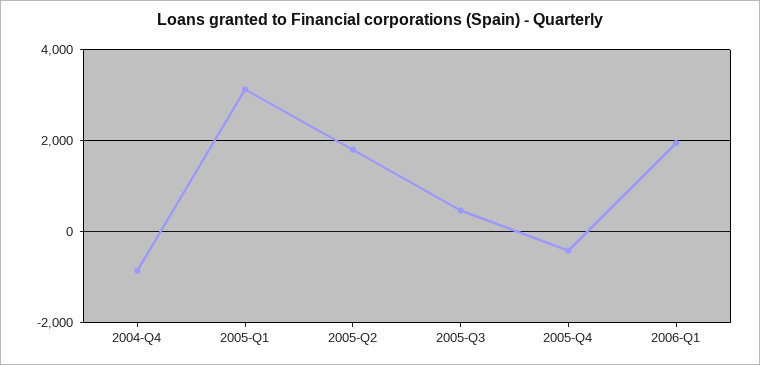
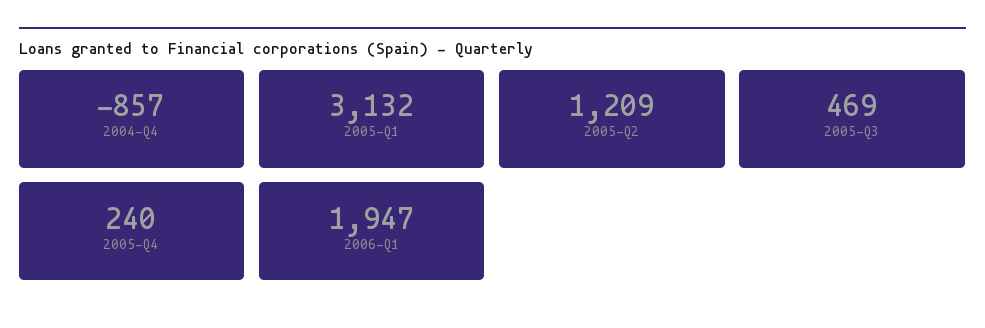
2005-Q2: 1800 -> 1209
2005-Q4: -400 -> 240

